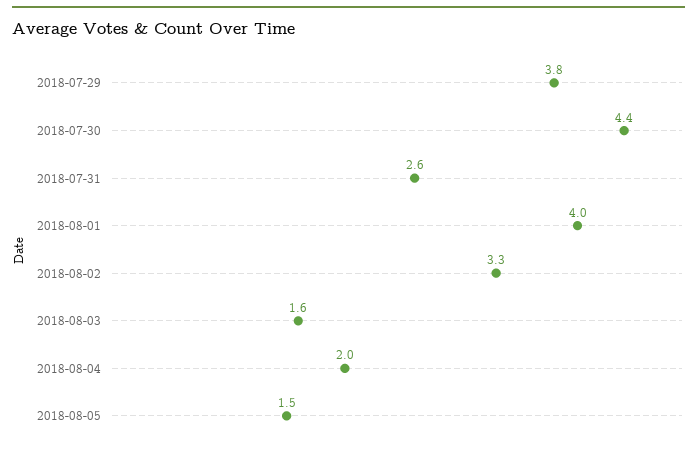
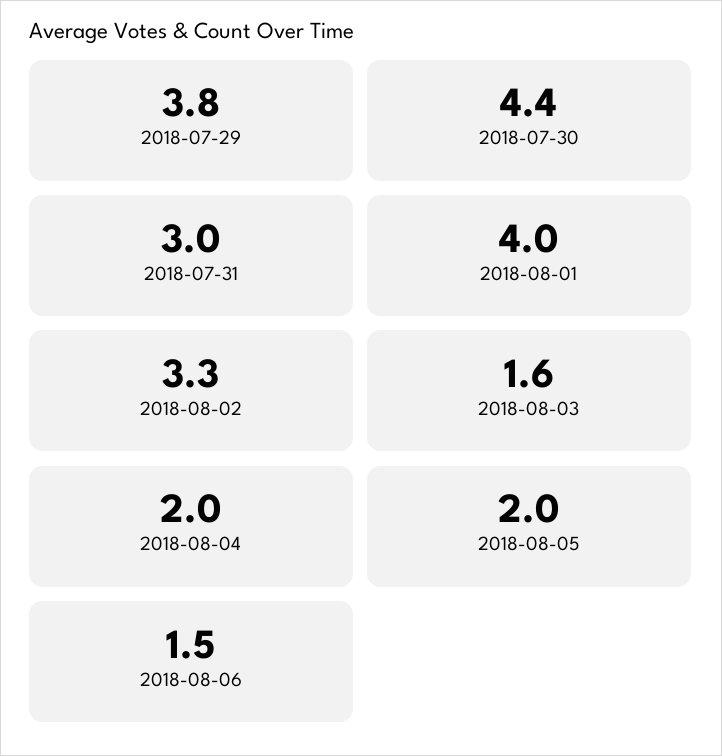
2018-07-31: 2.6 -> 3
2018-08-05: 1.5 -> 2
2018-08-06: none -> 1.5

